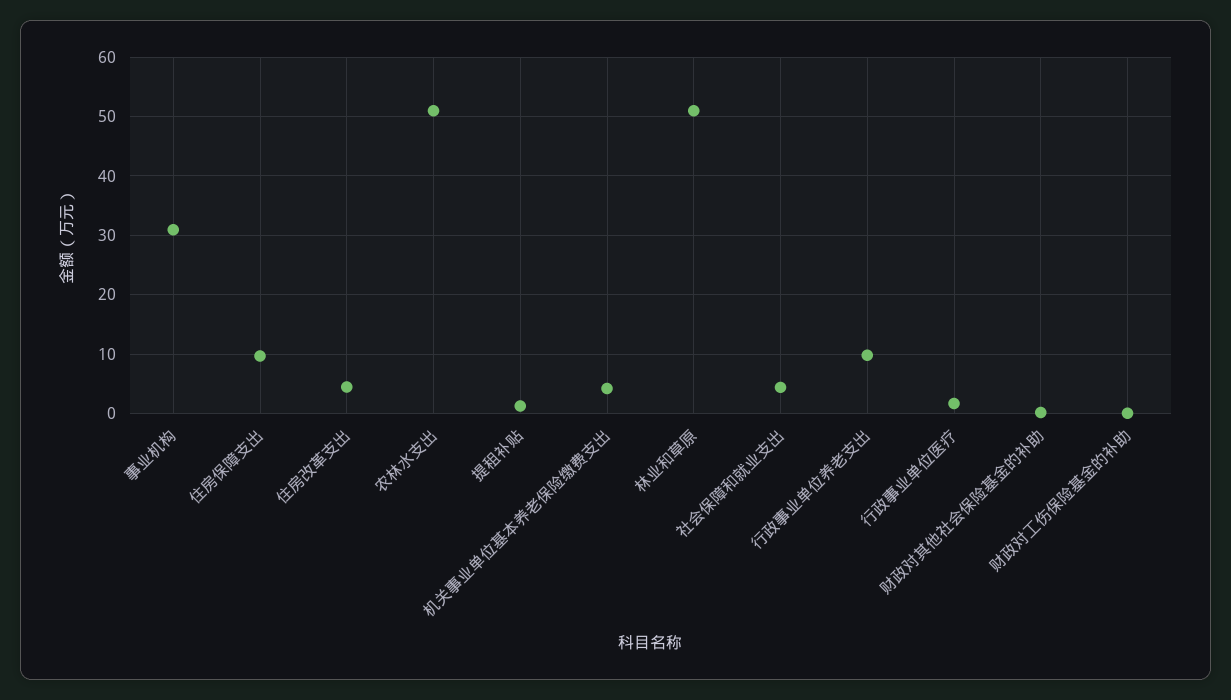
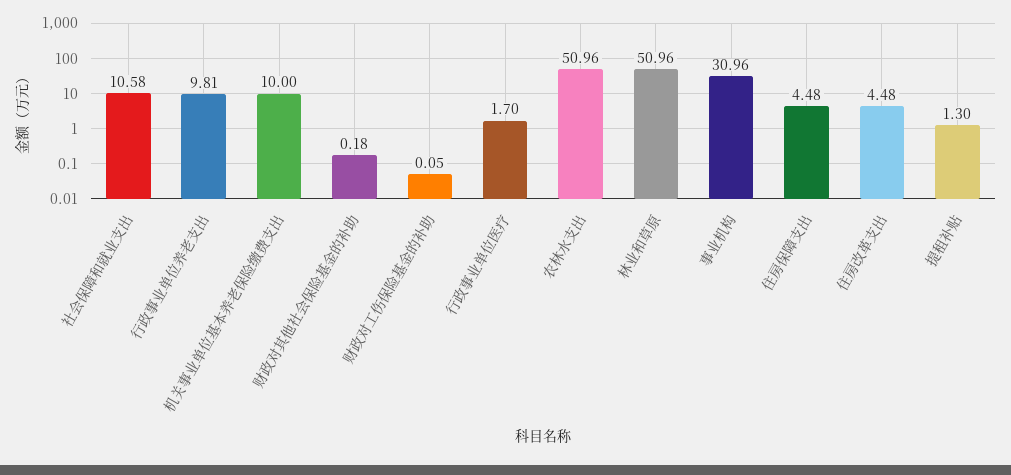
住房保障支出: 10 -> 4.48
机关事业单位基本养老保险缴费支出: 4 -> 10
社会保障和就业支出: 4 -> 10.58

